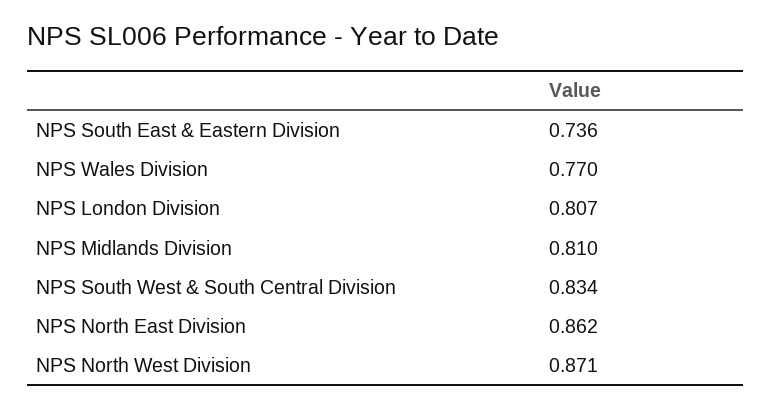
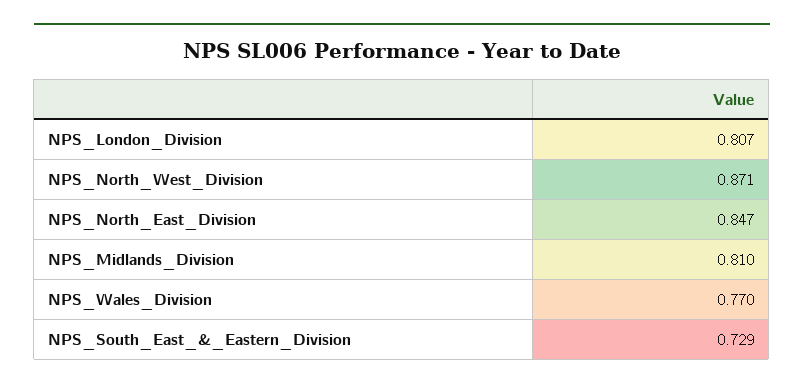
NPS South East & Eastern Division: 0.736 -> 0.729
NPS South West & South Central Division: 0.834 -> none
NPS North East Division: 0.862 -> 0.847

